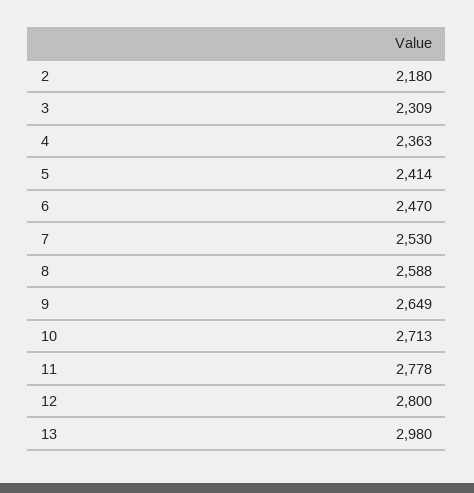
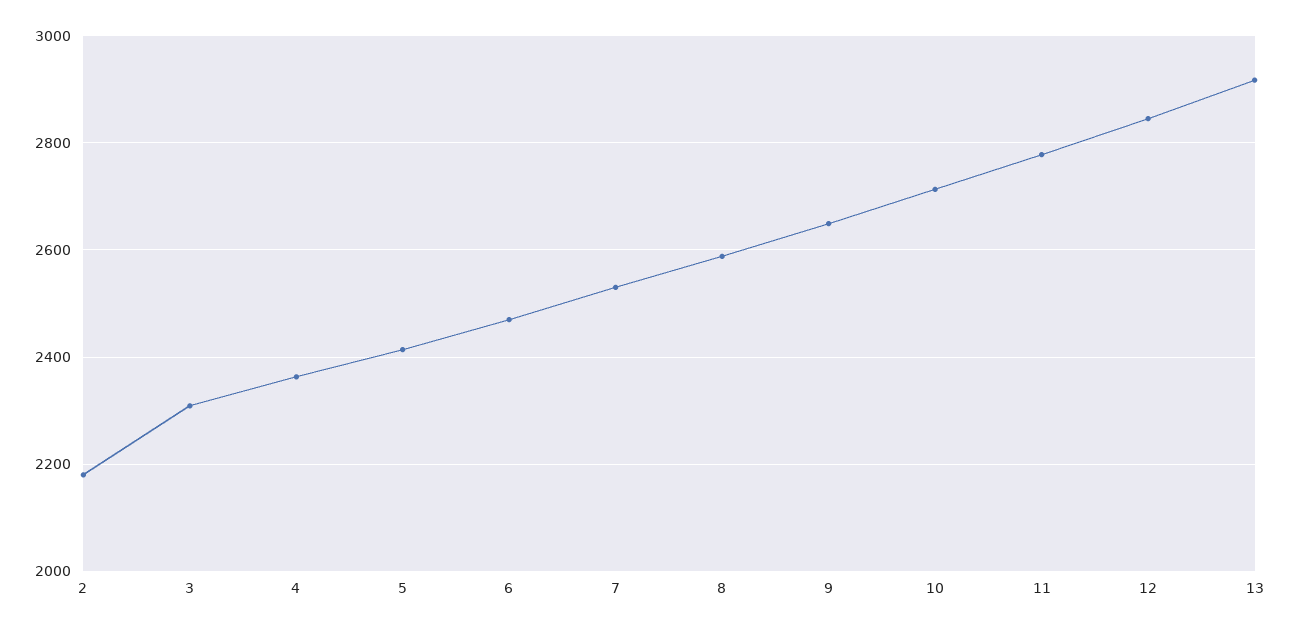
12: 2800 -> 2840
13: 2980 -> 2920

